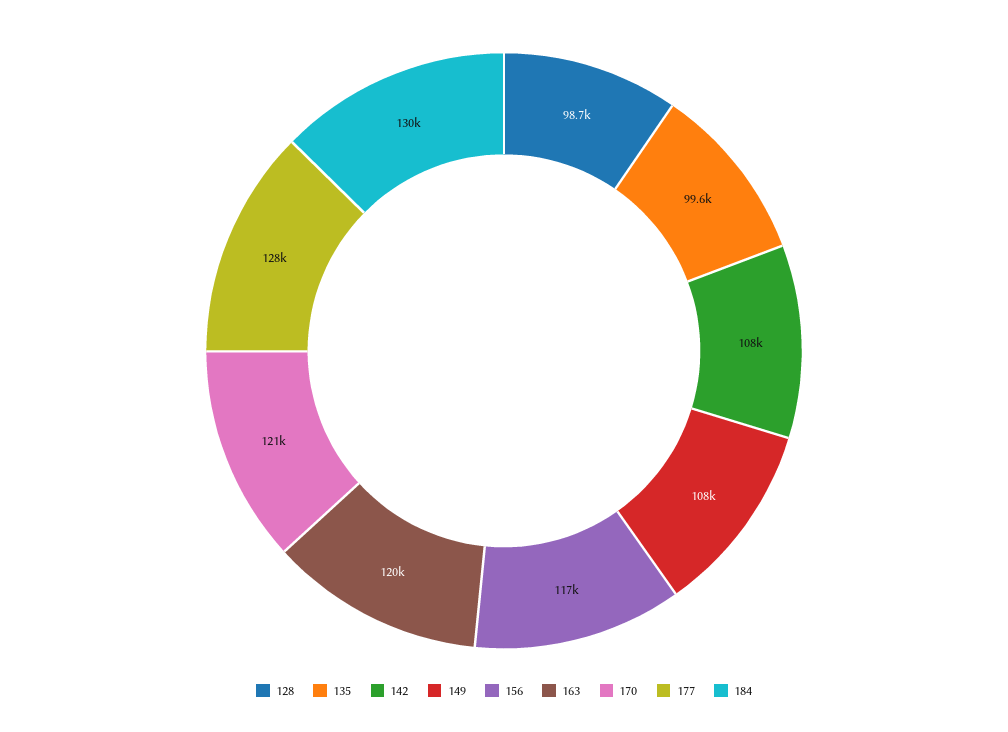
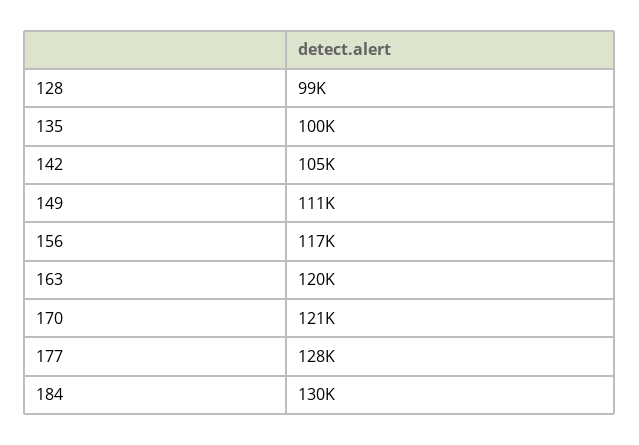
142: 108000 -> 105000
149: 108000 -> 111000

